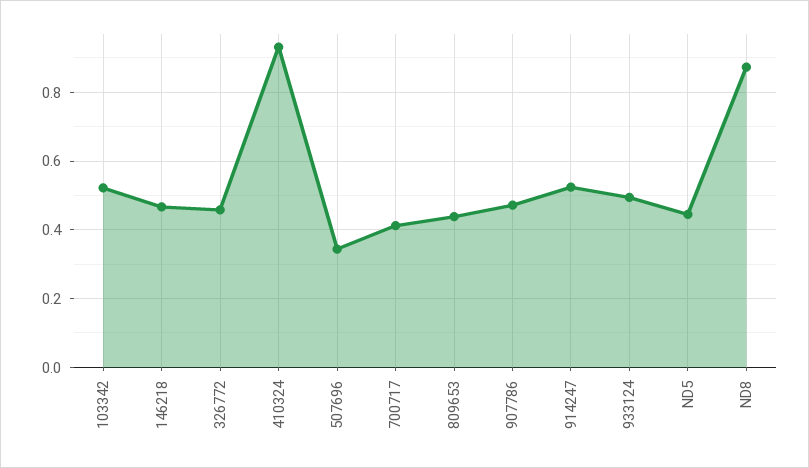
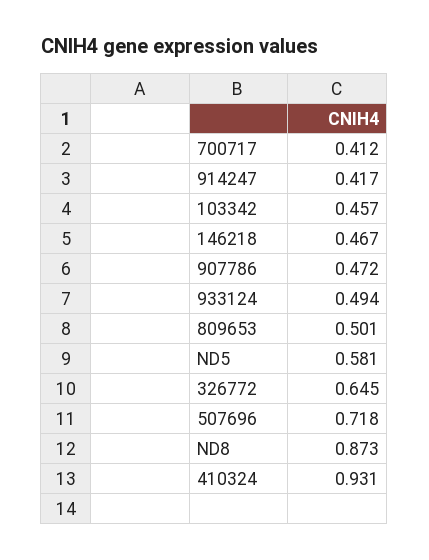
103342: 0.52 -> 0.457
326772: 0.46 -> 0.645
507696: 0.34 -> 0.718
809653: 0.44 -> 0.501
914247: 0.52 -> 0.417
ND5: 0.44 -> 0.581

